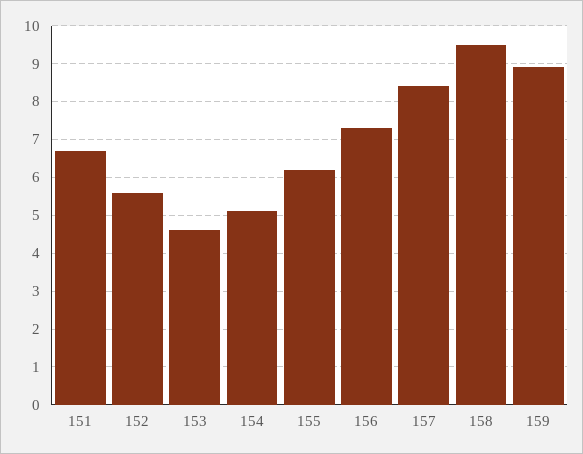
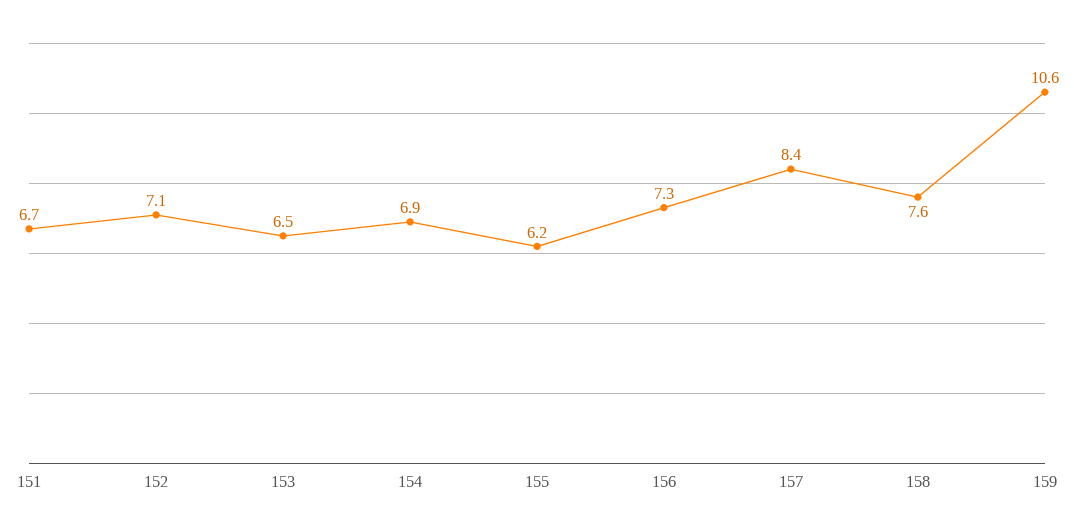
152: 5.5 -> 7.1
153: 4.5 -> 6.5
154: 5 -> 6.9
158: 9.5 -> 7.6
159: 9 -> 10.6

